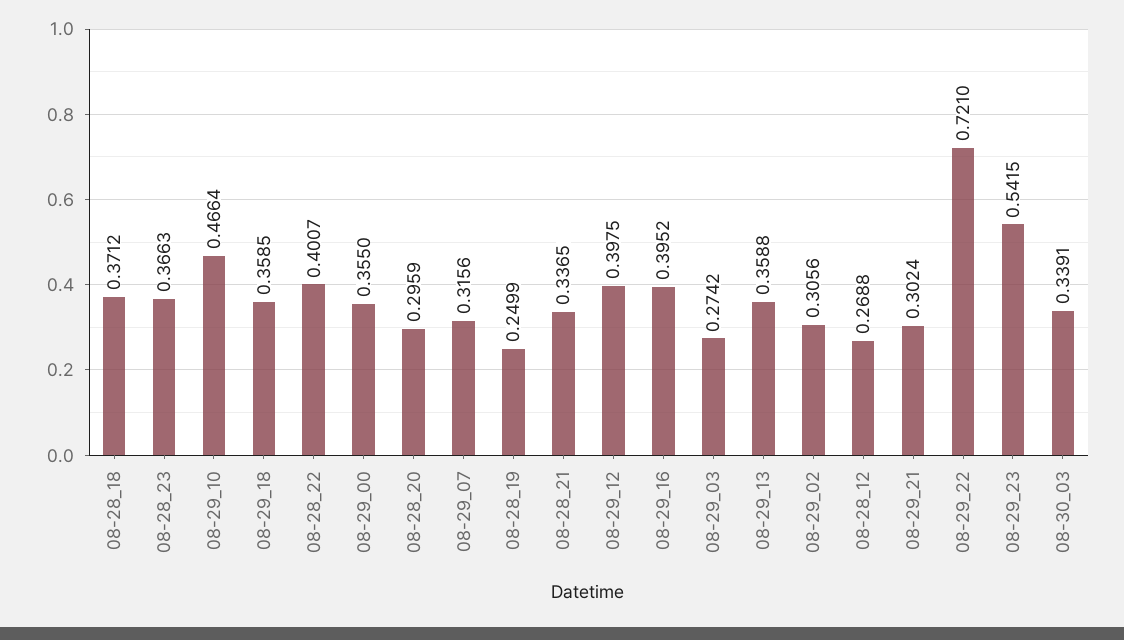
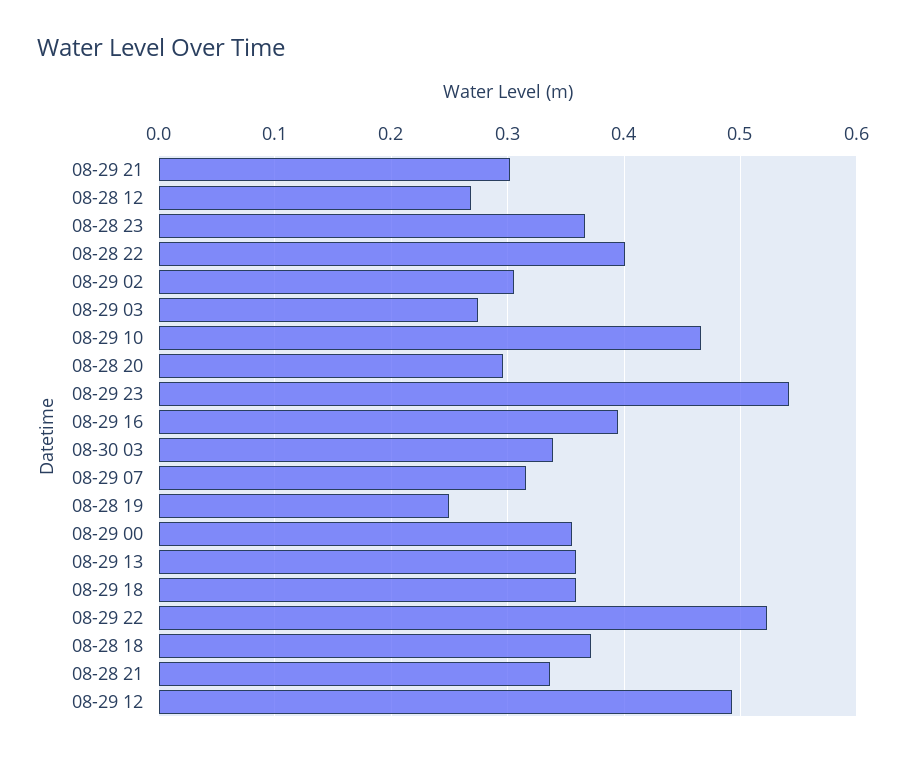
08-29_12: 0.3975 -> 0.49
08-29_22: 0.721 -> 0.52

